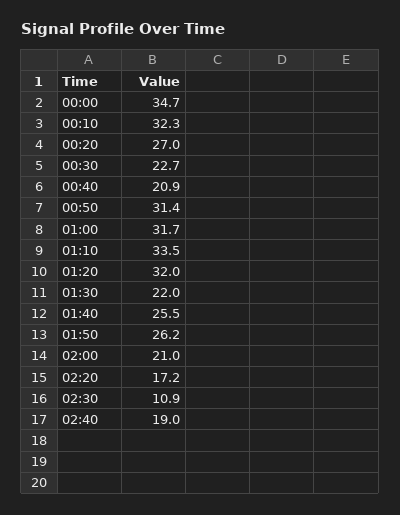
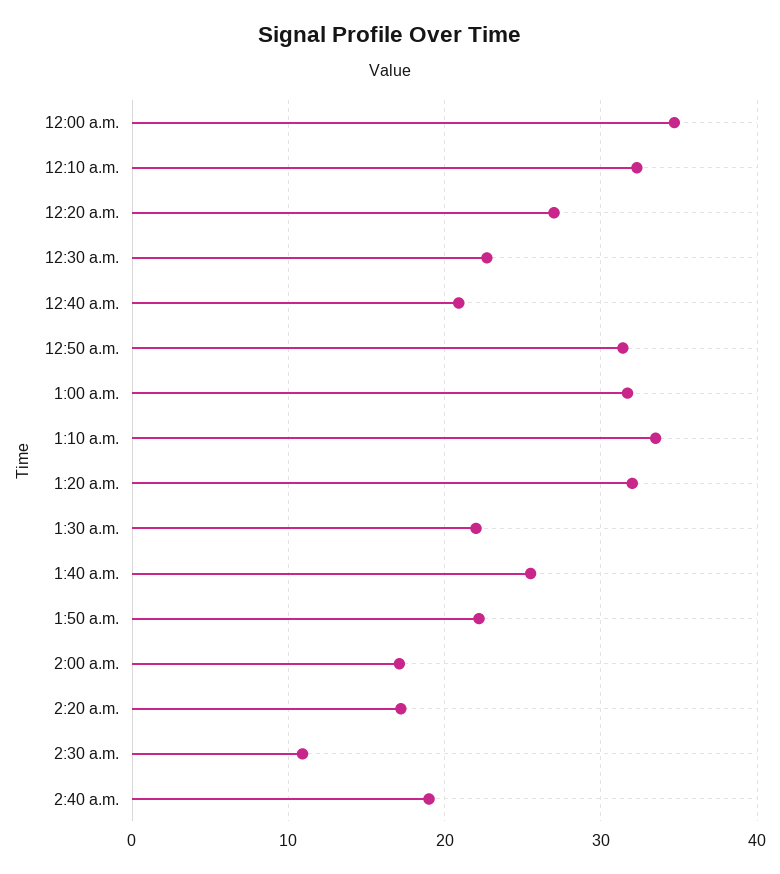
01:50: 26.2 -> 22
02:00: 21 -> 17

